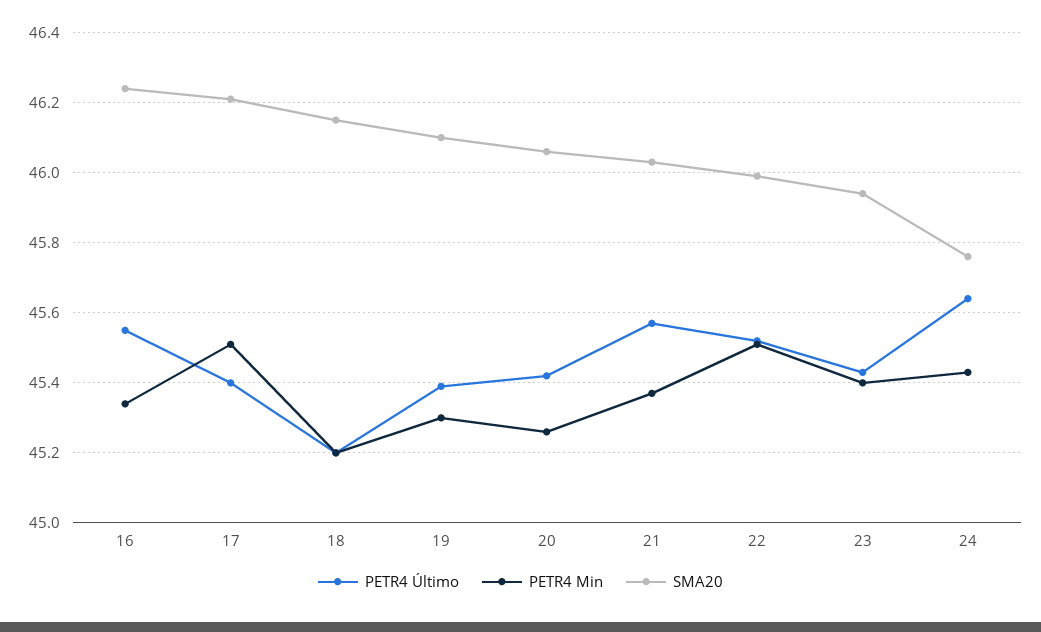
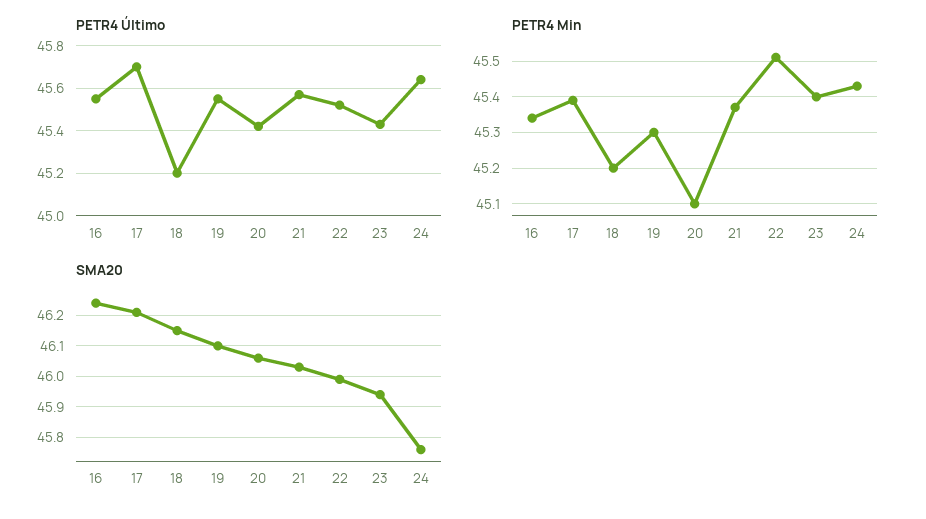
PETR4 Último, 17: 45.4 -> 45.7
PETR4 Min, 17: 45.5 -> 45.4
PETR4 Último, 19: 45.4 -> 45.55
PETR4 Min, 20: 45.25 -> 45.1

